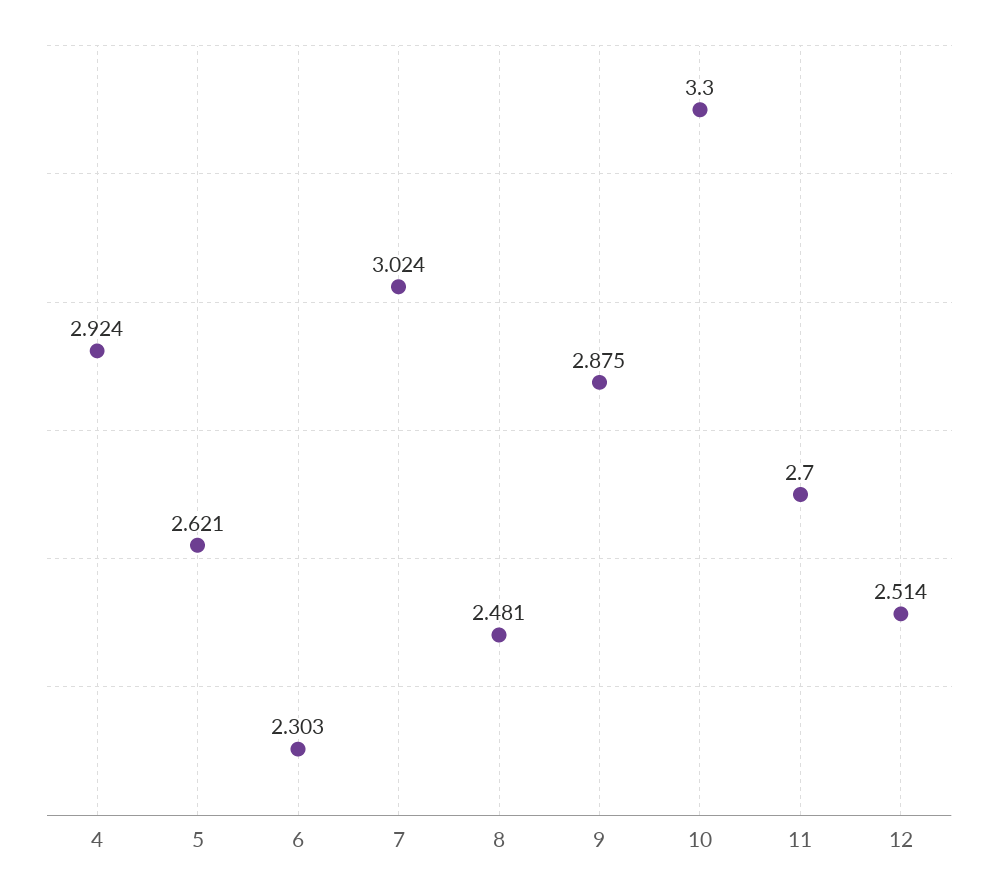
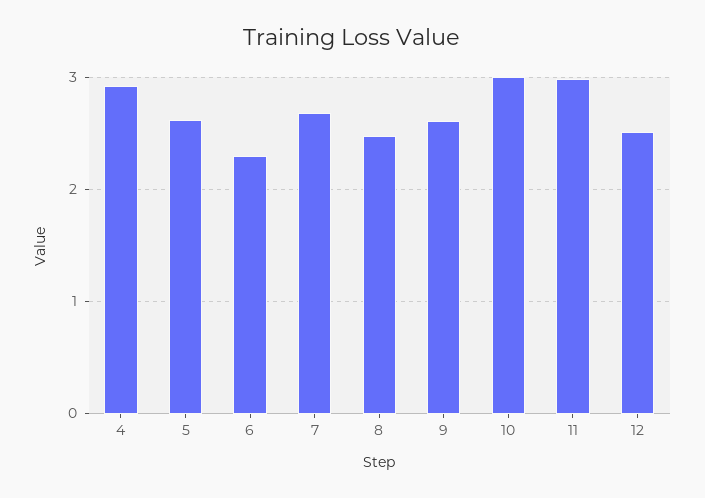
7: 3.024 -> 2.7
9: 2.875 -> 2.6
10: 3.3 -> 3
11: 2.7 -> 3

